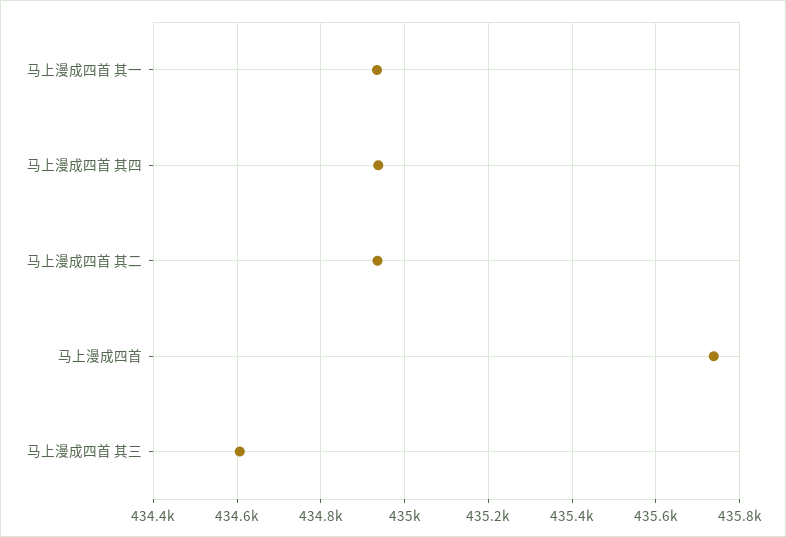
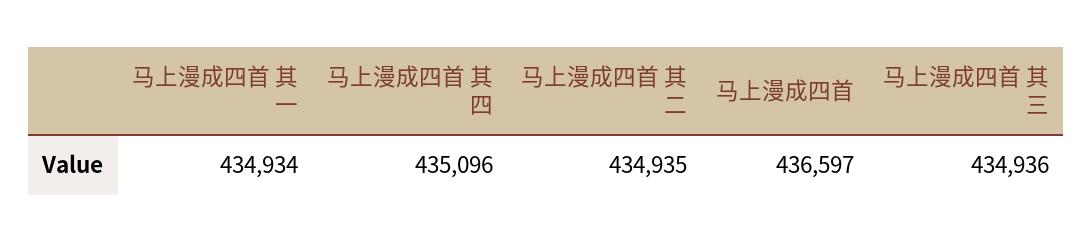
马上漫成四首 其四: 434940 -> 435096
马上漫成四首: 435740 -> 436597
马上漫成四首 其三: 434600 -> 434936

